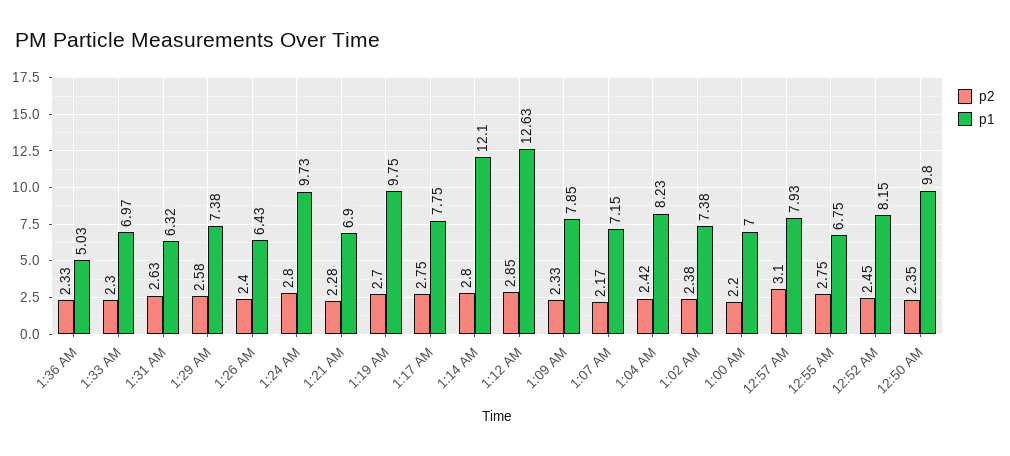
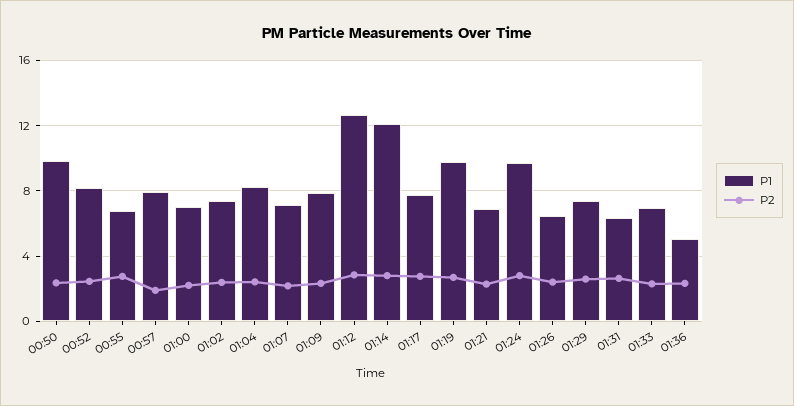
p2, 12:57 AM: 3.1 -> 2

